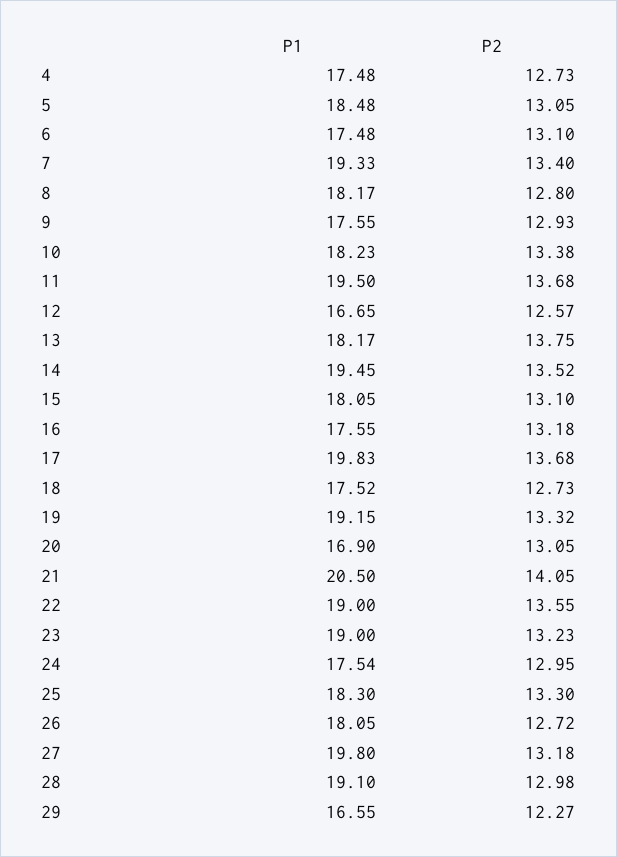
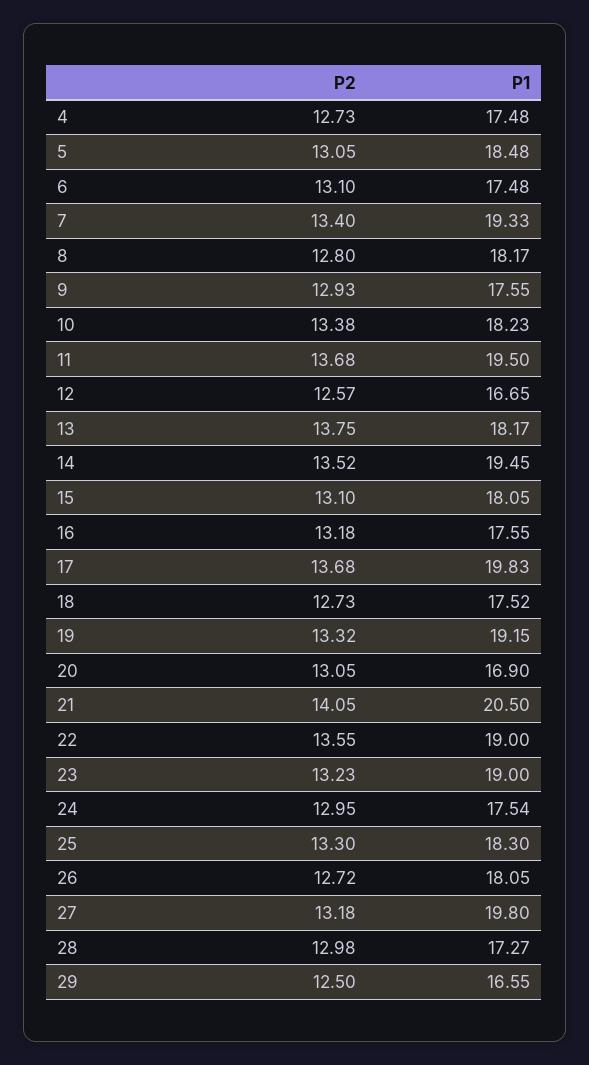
P1, 28: 19.1 -> 17.27
P2, 29: 12.27 -> 12.5

